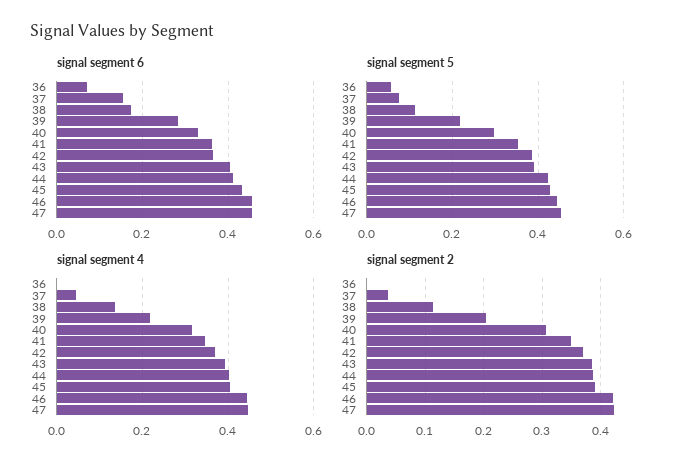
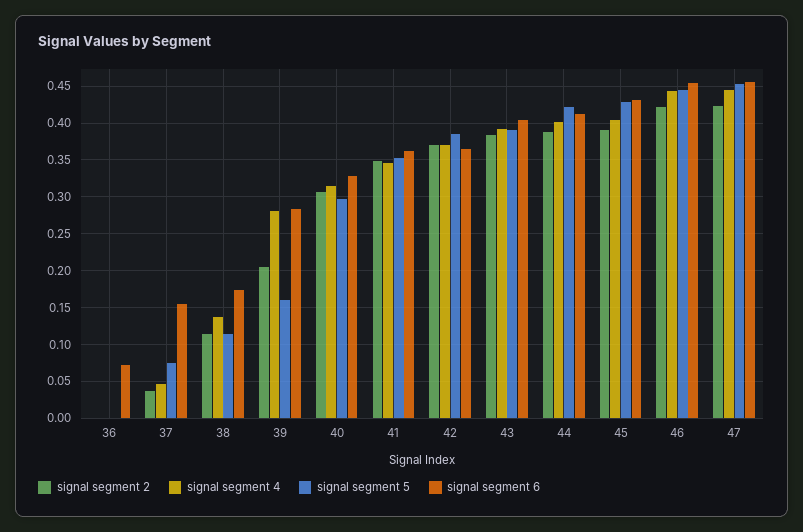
signal segment 5, 36: 0.06 -> 0
signal segment 5, 39: 0.22 -> 0.16
signal segment 4, 39: 0.22 -> 0.28

